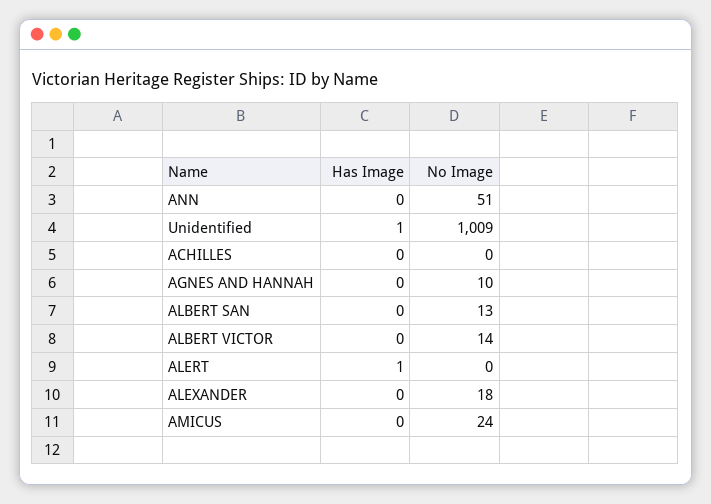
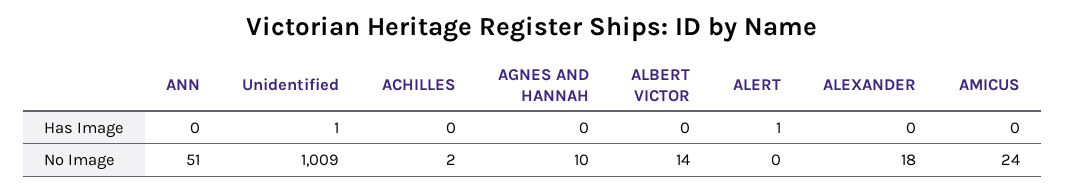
No Image, ACHILLES: 0 -> 2
Has Image, ALBERT SAN: 0 -> none
No Image, ALBERT SAN: 13 -> none

